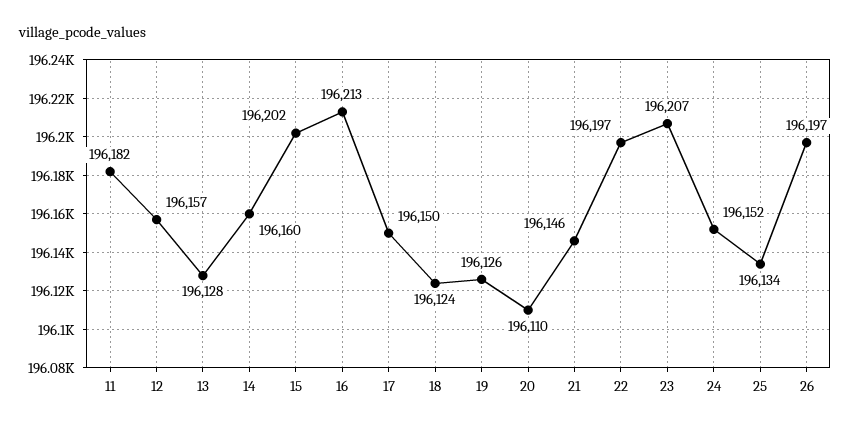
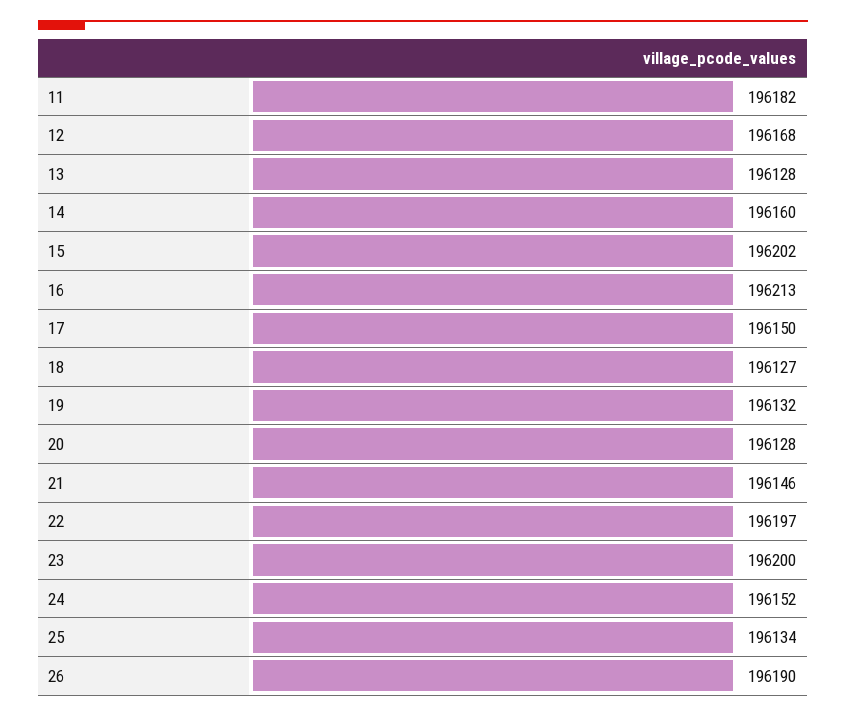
12: 196157 -> 196168
18: 196124 -> 196127
19: 196126 -> 196132
20: 196110 -> 196128
23: 196207 -> 196200
26: 196197 -> 196190

